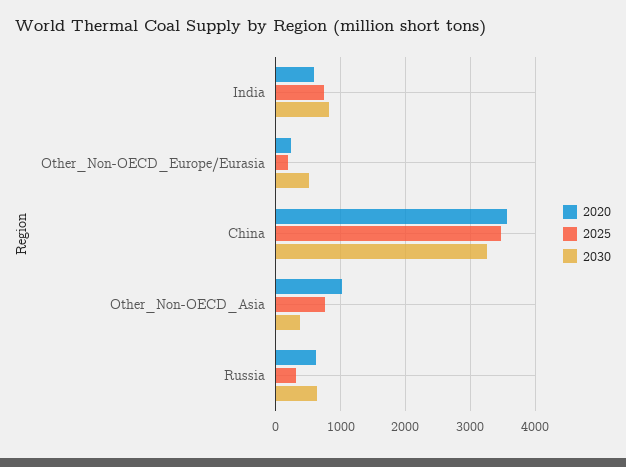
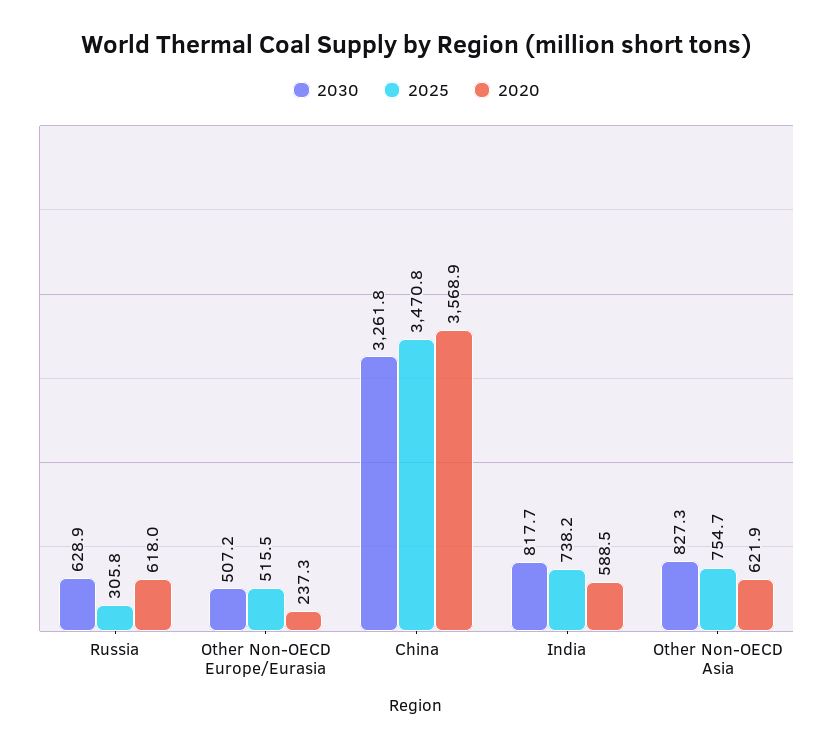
2025, Other_Non-OECD_Europe/Eurasia: 200 -> 515.5
2020, Other_Non-OECD_Asia: 1000 -> 621.9
2030, Other_Non-OECD_Asia: 400 -> 827.3

